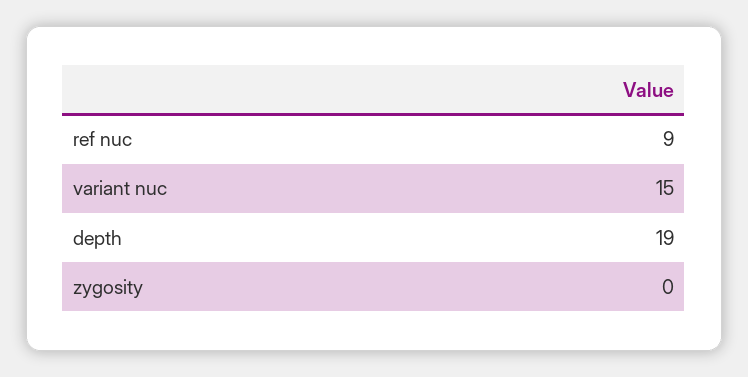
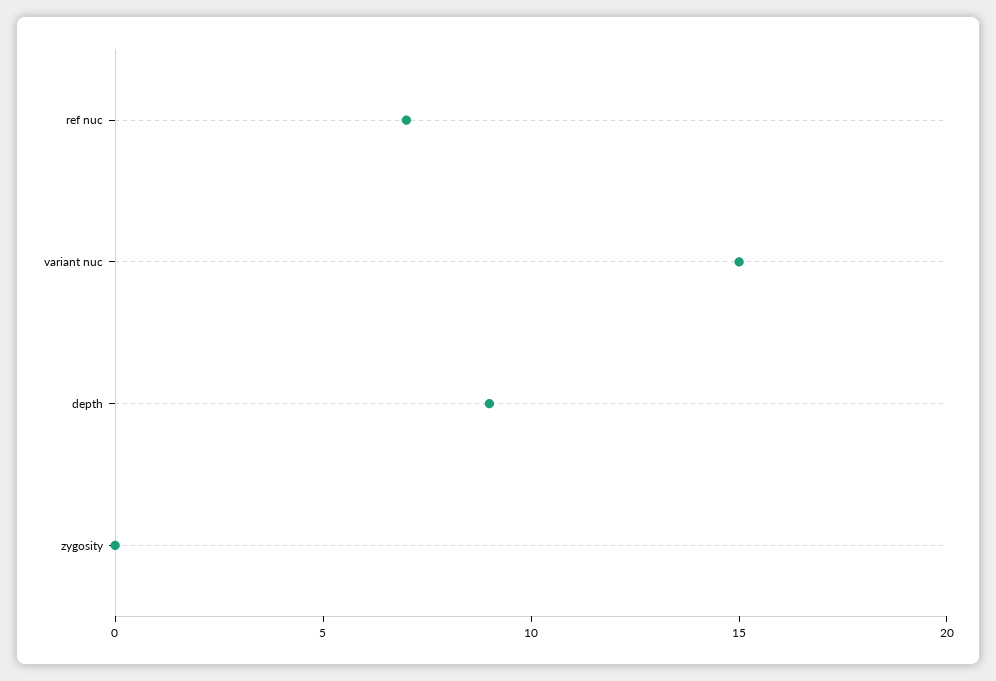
ref nuc: 9 -> 7
depth: 19 -> 9

